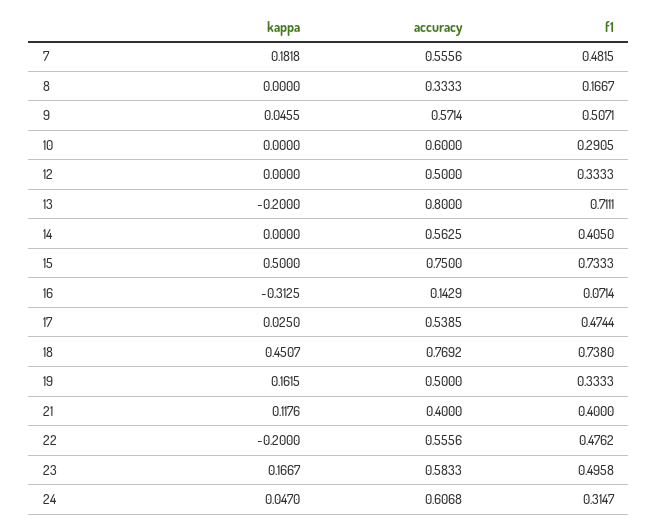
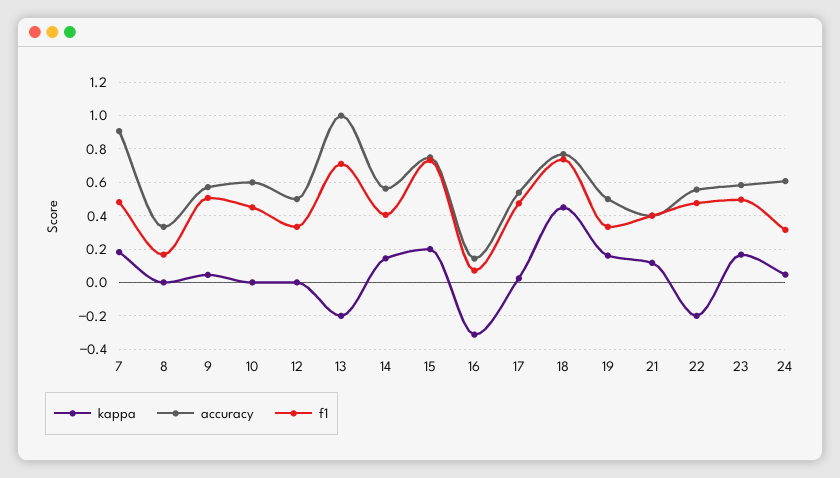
accuracy, 7: 0.5556 -> 0.9
f1, 10: 0.2905 -> 0.45
accuracy, 13: 0.8 -> 1
kappa, 14: 0 -> 0.15
kappa, 15: 0.5 -> 0.2

